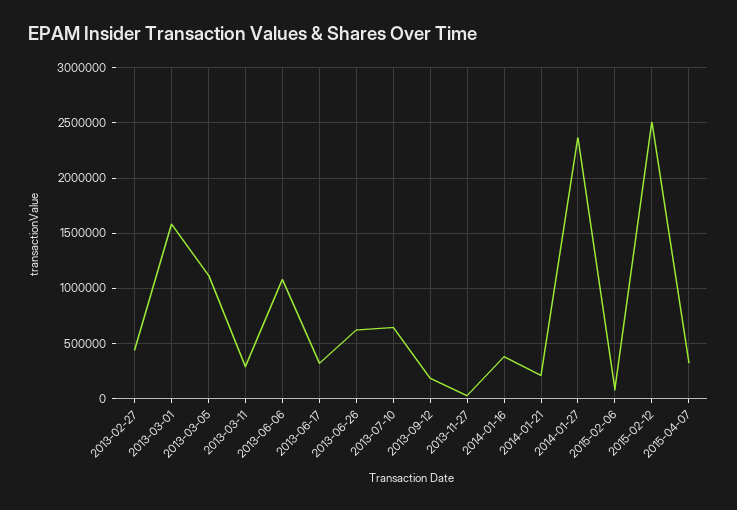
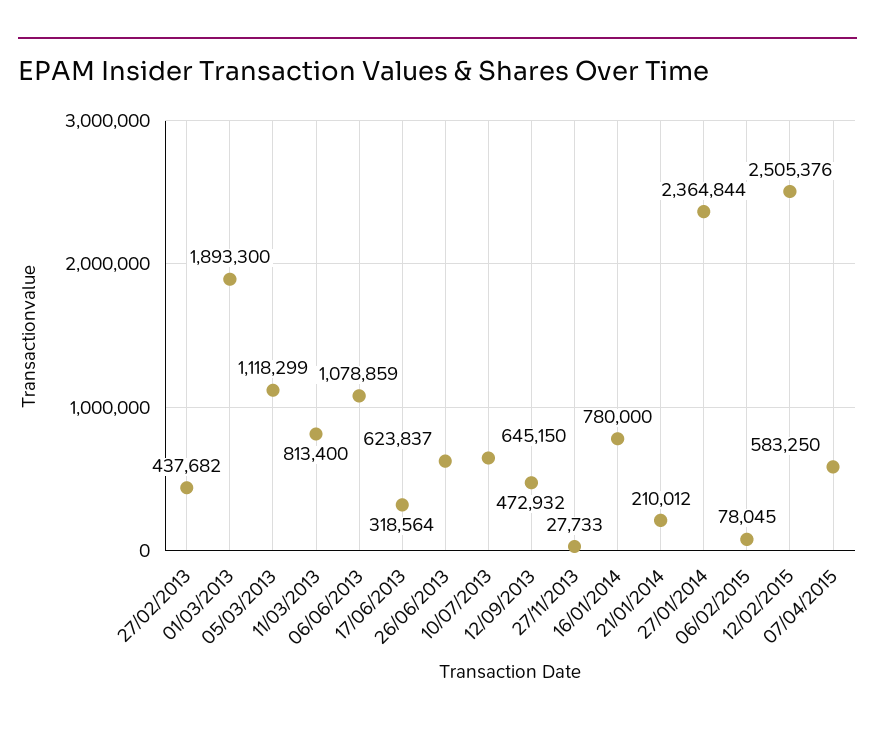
2013-03-01: 1600000 -> 1893300
2013-03-11: 300000 -> 813400
2013-09-12: 200000 -> 472932
2014-01-16: 400000 -> 780000
2015-04-07: 300000 -> 583250

